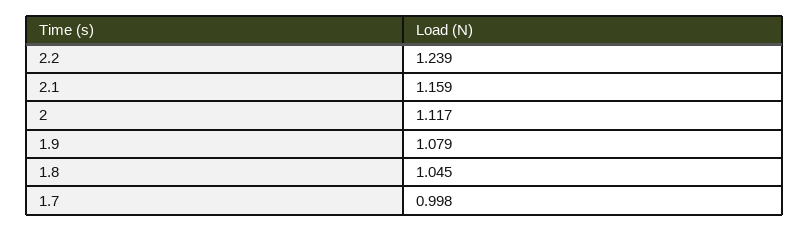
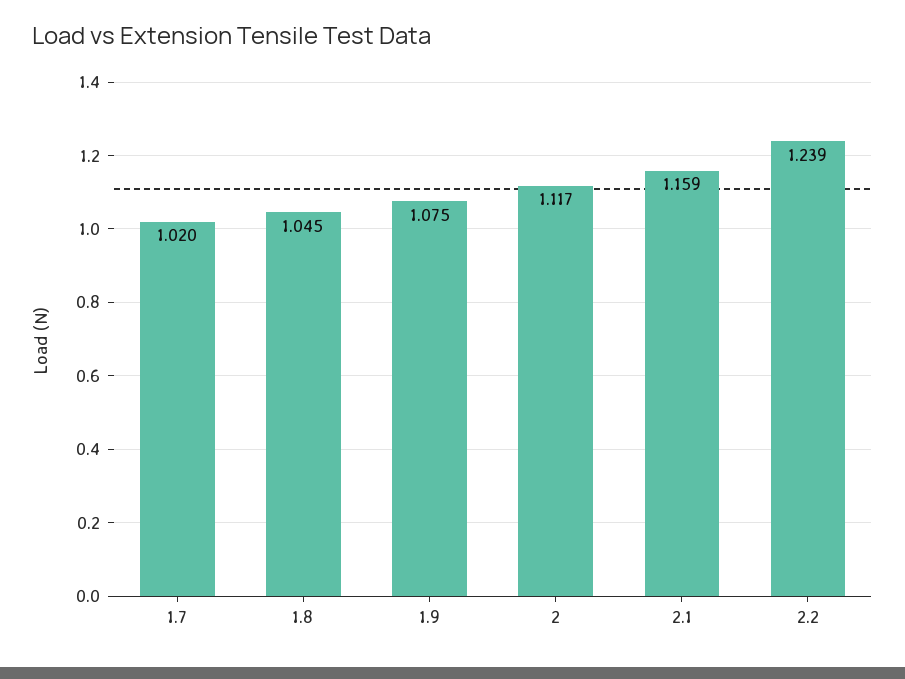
1.9: 1.079 -> 1.075
1.7: 0.998 -> 1.02

